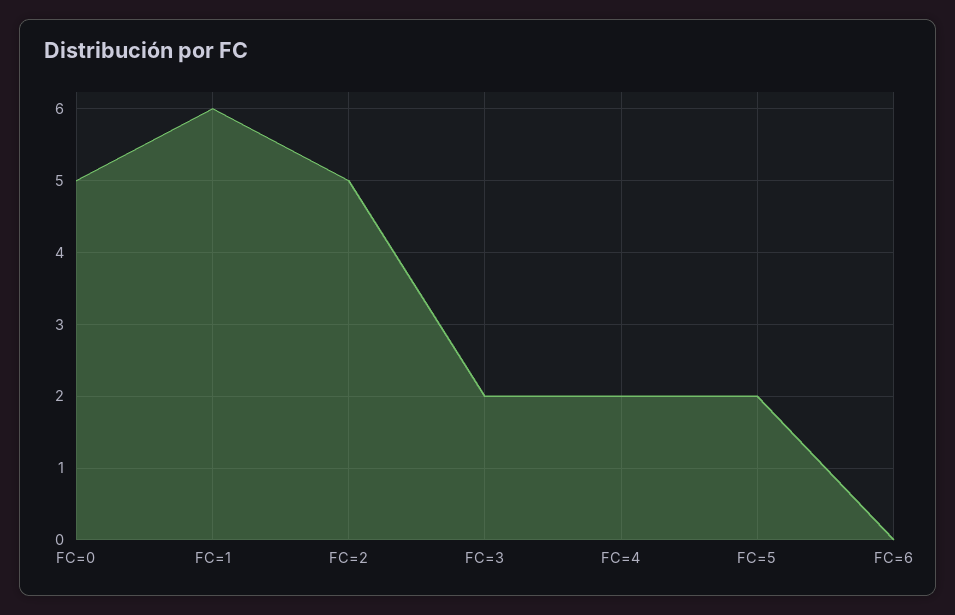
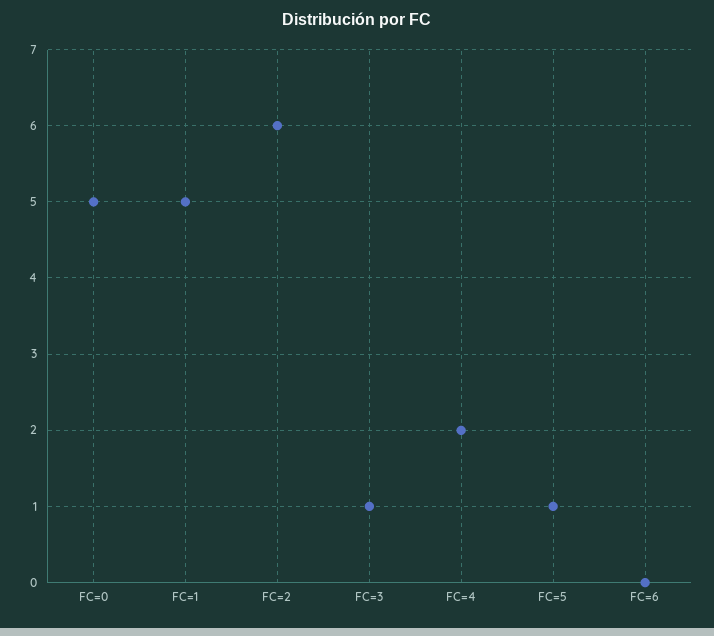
FC=1: 6 -> 5
FC=2: 5 -> 6
FC=3: 2 -> 1
FC=5: 2 -> 1

